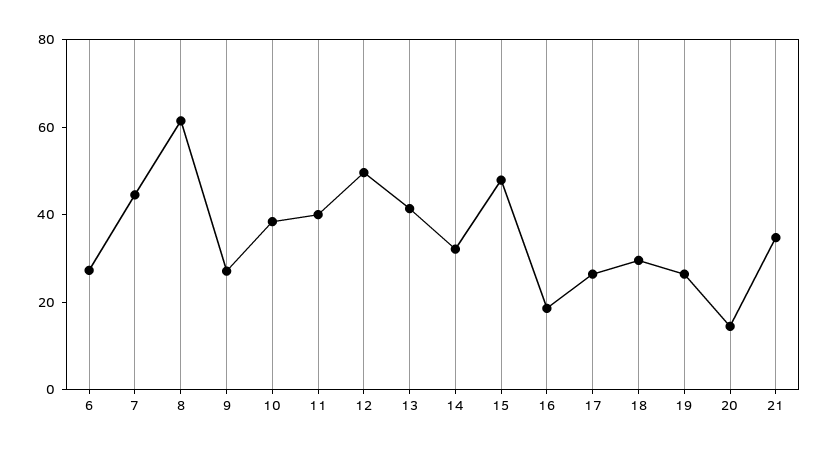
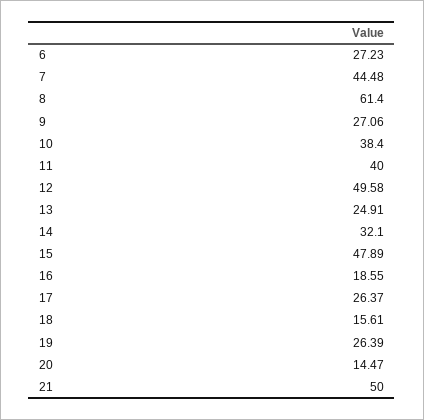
13: 40 -> 24.91
18: 30 -> 15.61
21: 35 -> 50

